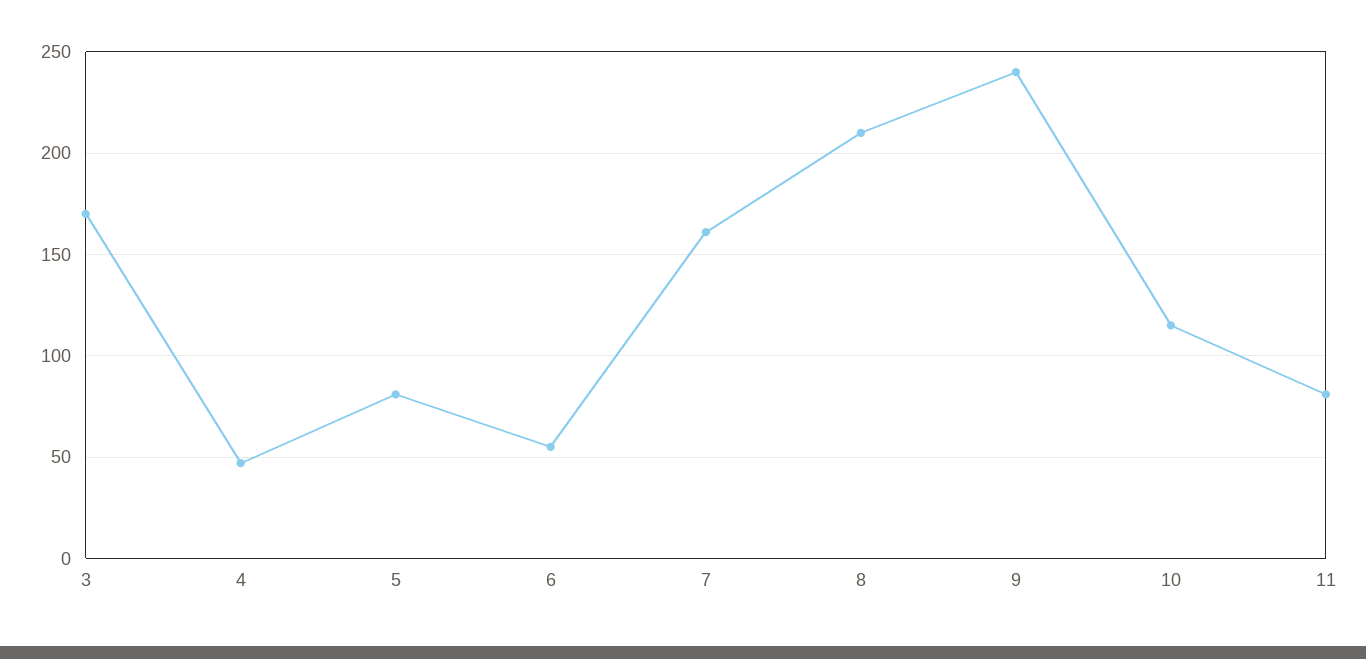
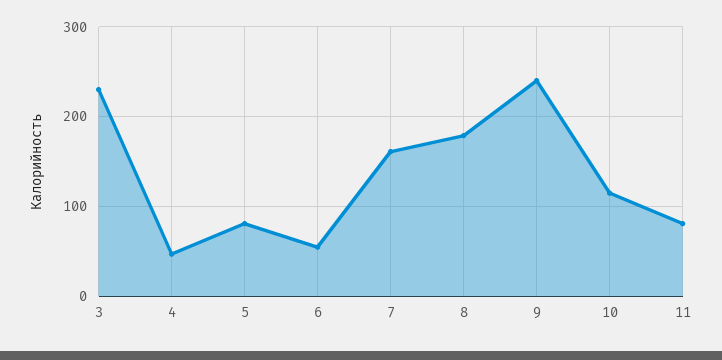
3: 170 -> 230
8: 210 -> 180

